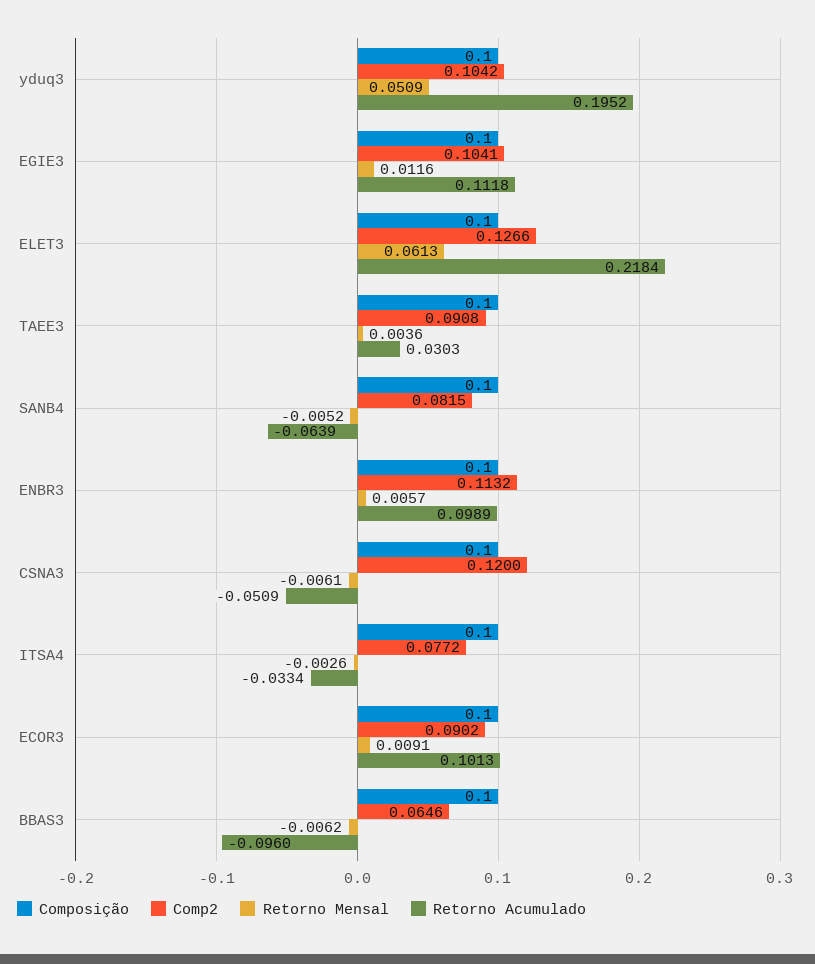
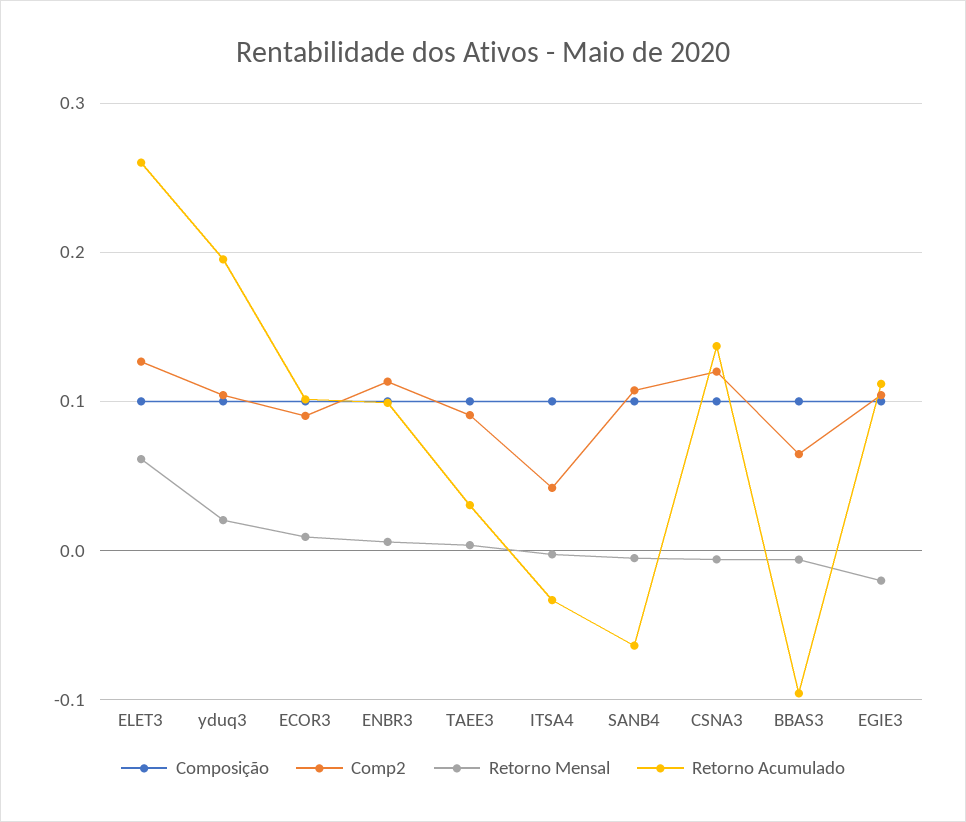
Retorno Mensal, yduq3: 0.0509 -> 0.02
Retorno Mensal, EGIE3: 0.0116 -> -0.02
Retorno Acumulado, ELET3: 0.2184 -> 0.26
Comp2, SANB4: 0.0815 -> 0.11
Retorno Acumulado, CSNA3: -0.0509 -> 0.14
Comp2, ITSA4: 0.0772 -> 0.04

